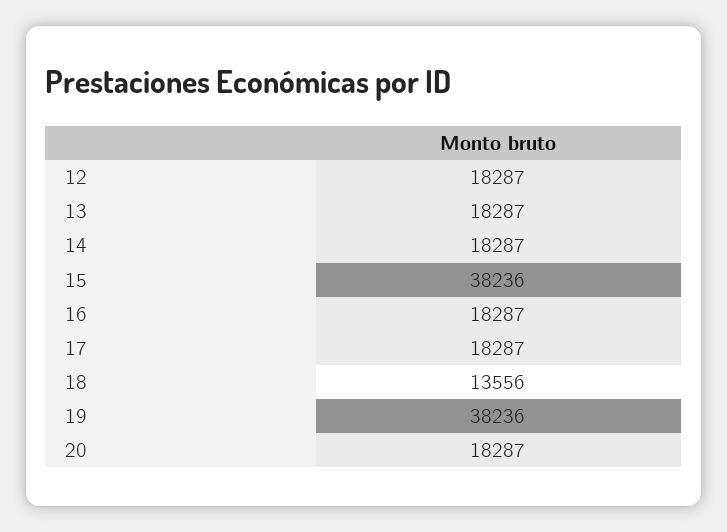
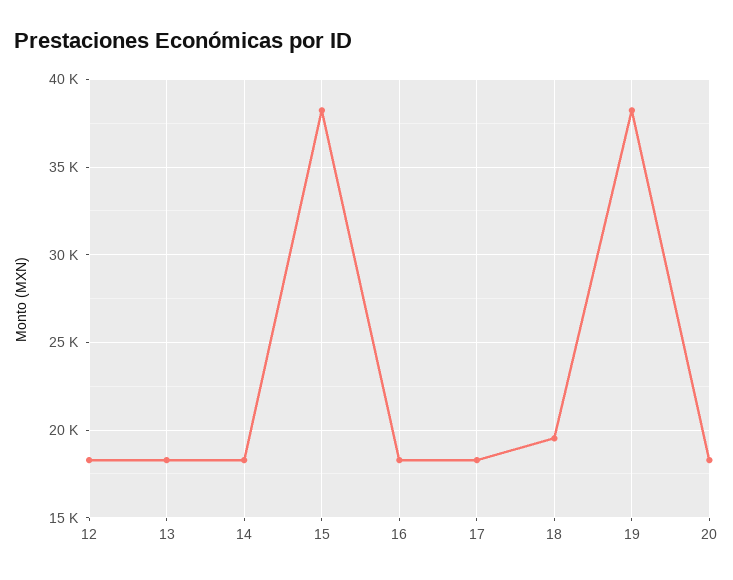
18: 13556 -> 19500

